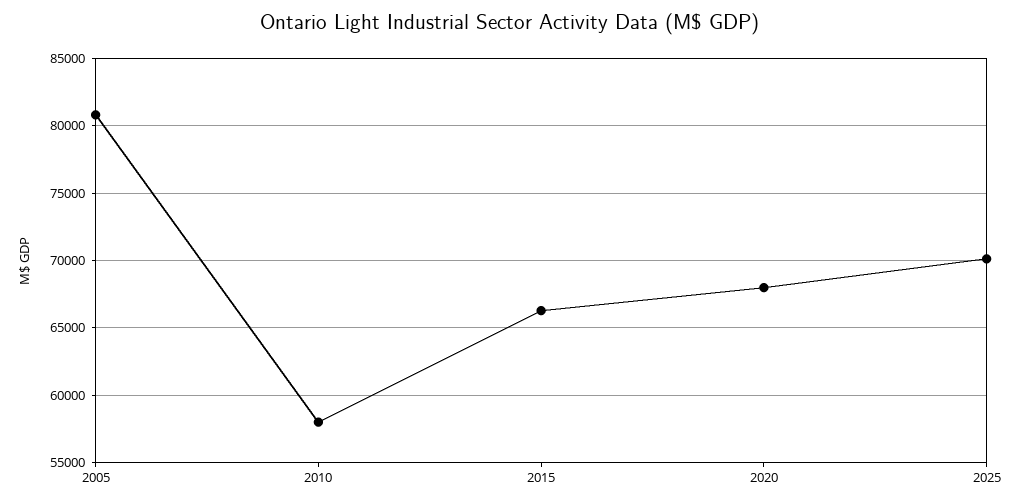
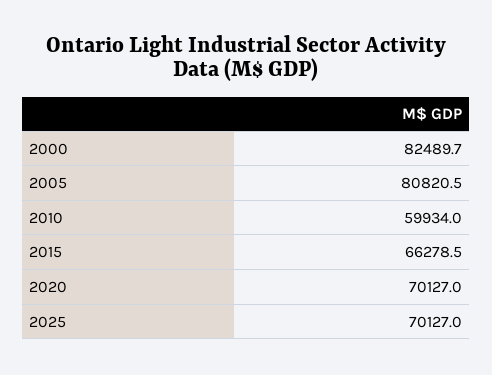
2010: 58000 -> 59934
2020: 68000 -> 70127
2000: none -> 82489.7

